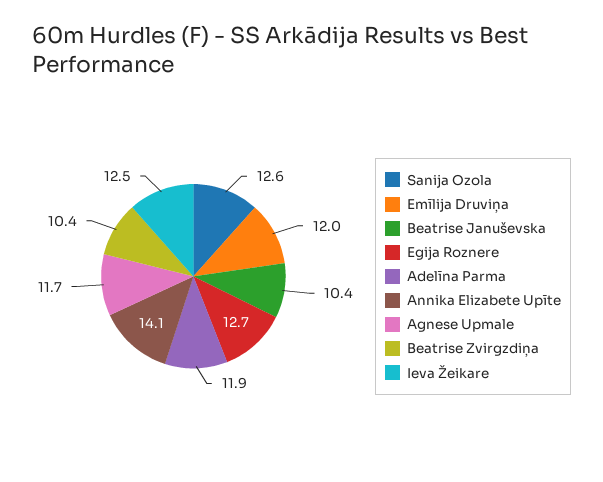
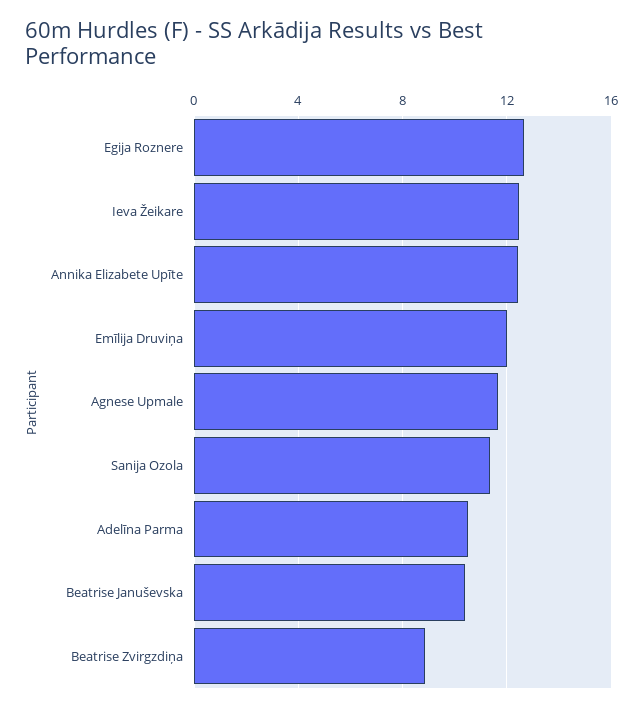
Sanija Ozola: 12.6 -> 11.5
Adelīna Parma: 11.9 -> 10.5
Annika Elizabete Upīte: 14.1 -> 12.5
Beatrise Zvirgzdiņa: 10.4 -> 9

